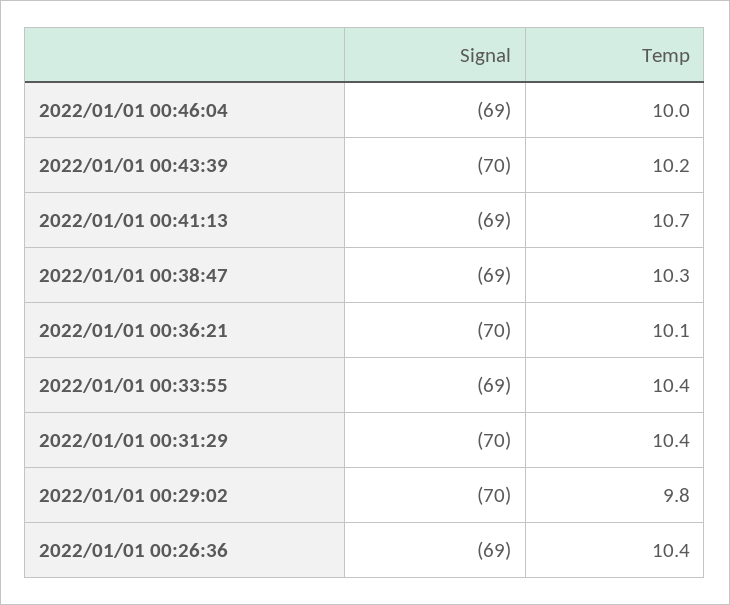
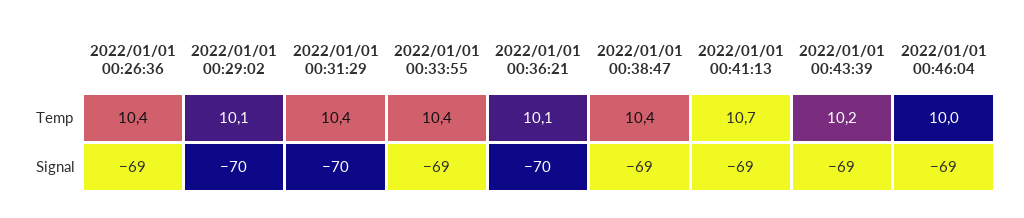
Signal, 2022/01/01 00:43:39: -70 -> -69
Temp, 2022/01/01 00:38:47: 10.3 -> 10.4
Temp, 2022/01/01 00:29:02: 9.8 -> 10.1

